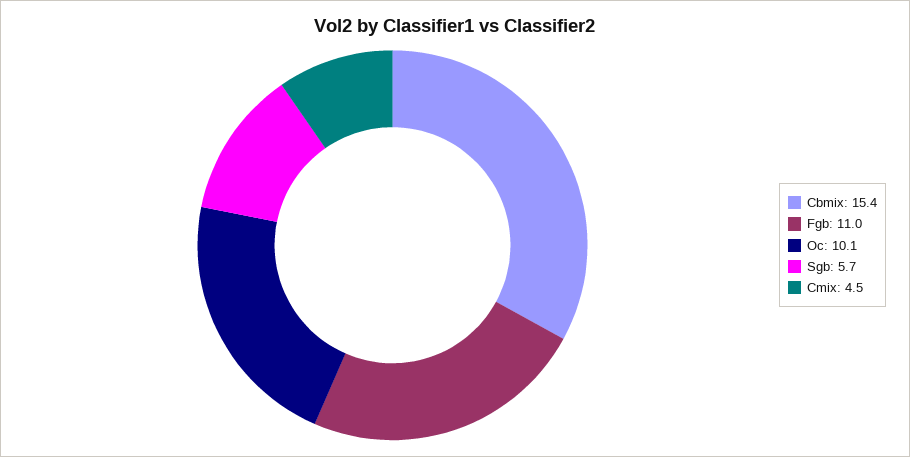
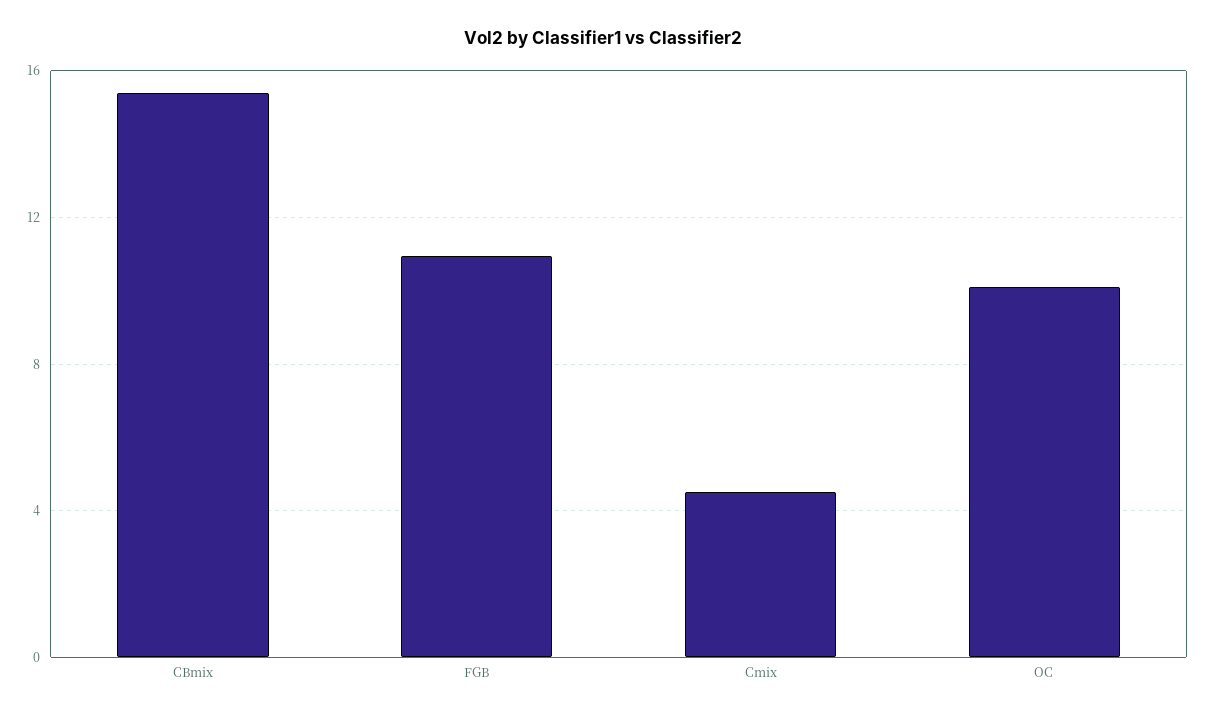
Sgb: 5.7 -> none

